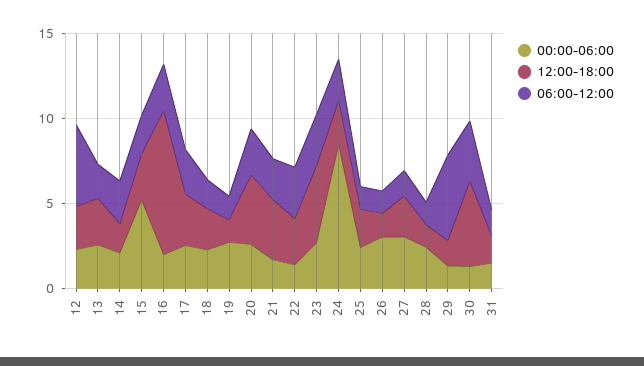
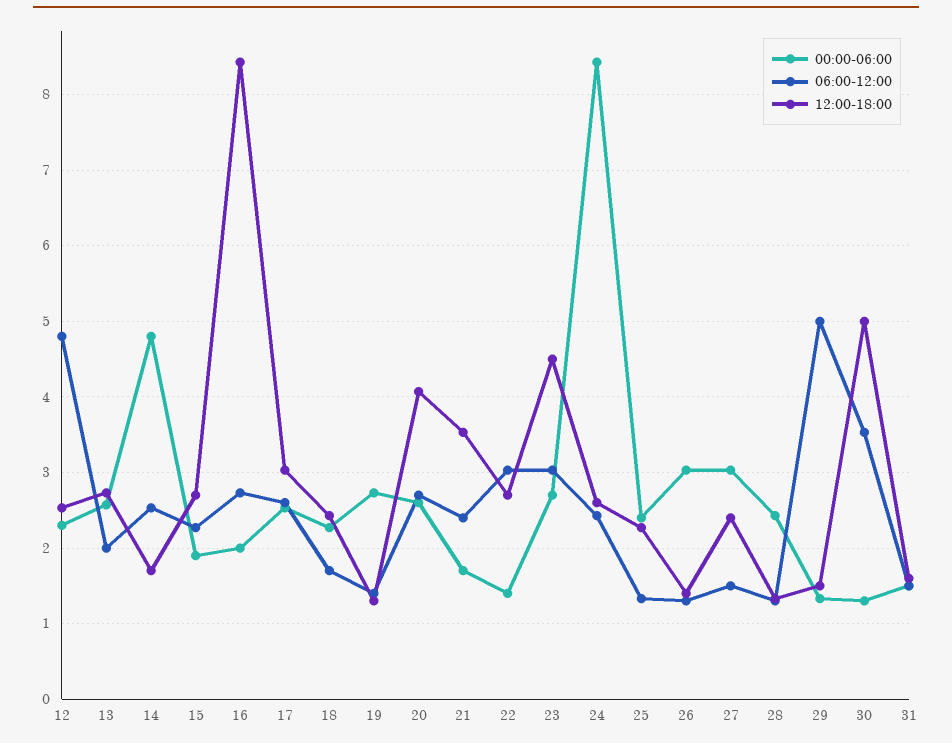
00:00-06:00, 14: 2 -> 4.8
00:00-06:00, 15: 5 -> 1.9

